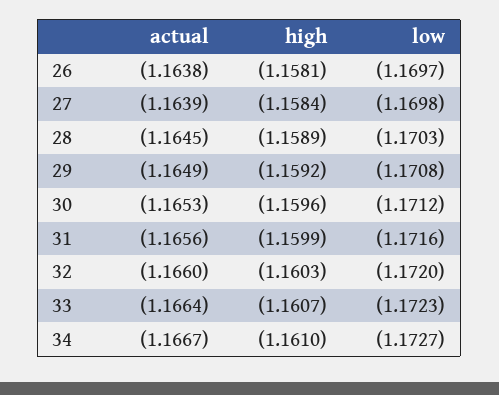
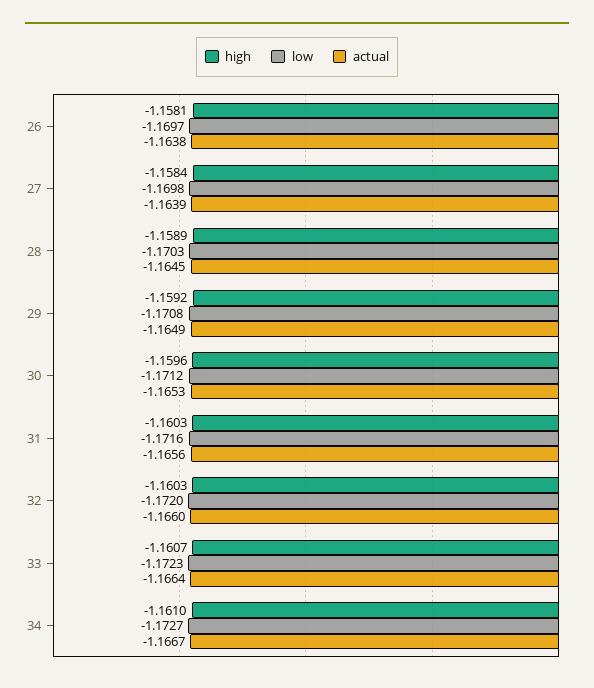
high, 31: -1.1599 -> -1.1603

